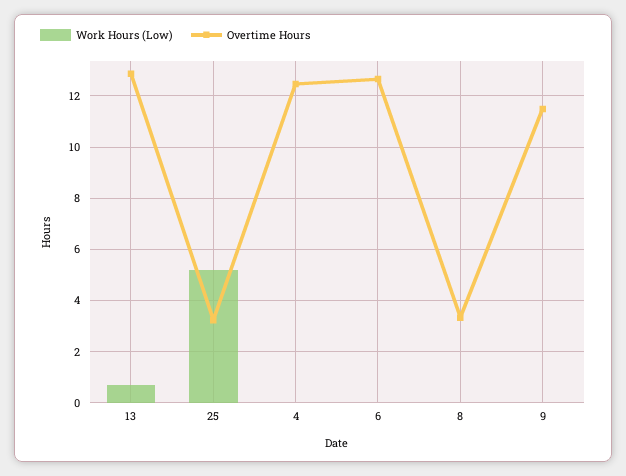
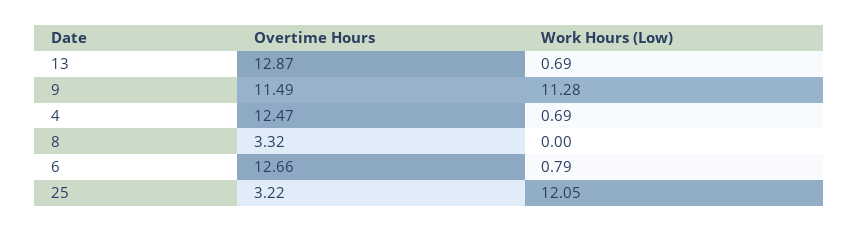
Work Hours (Low), 25: 5.25 -> 12.05
Work Hours (Low), 4: 0 -> 0.69
Work Hours (Low), 6: 0 -> 0.79
Work Hours (Low), 9: 0 -> 11.28

